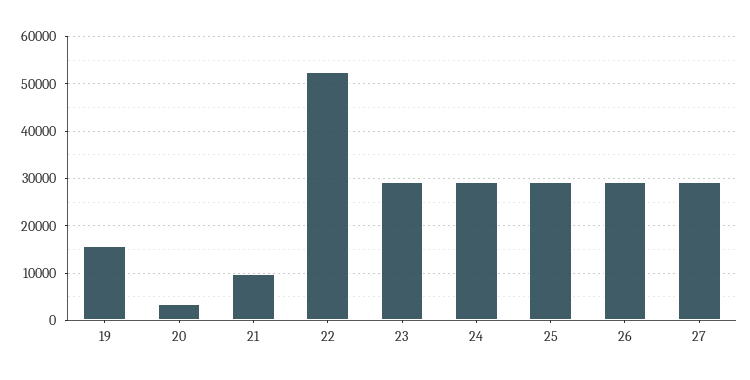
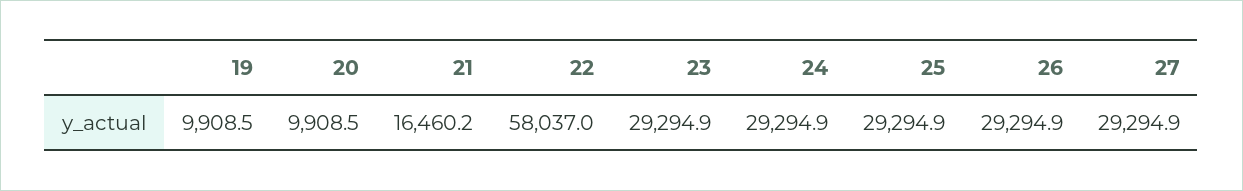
19: 16000 -> 9908.5
20: 4000 -> 9908.5
21: 10000 -> 16460.2
22: 52000 -> 58037

